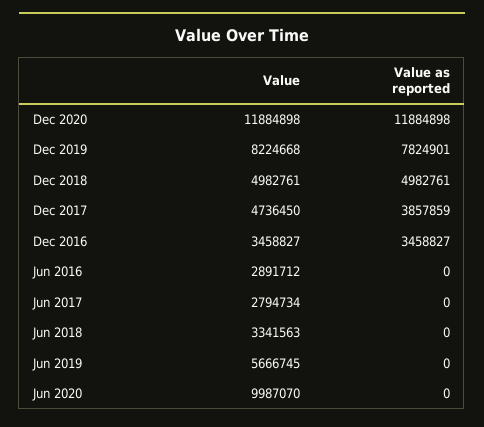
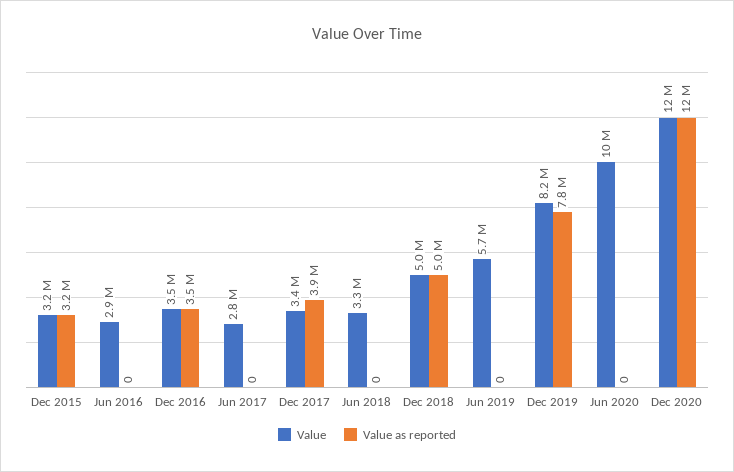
Value, Dec 2017: 4736450 -> 3400000
Value, Dec 2015: none -> 3200000
Value as reported, Dec 2015: none -> 3200000

